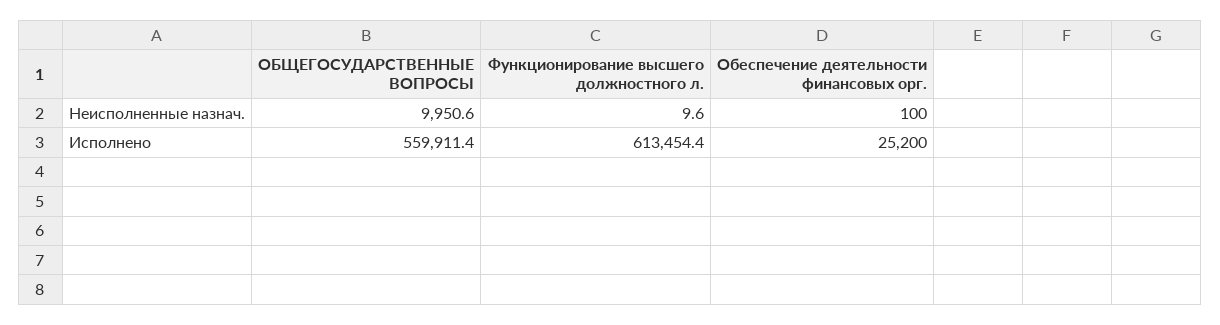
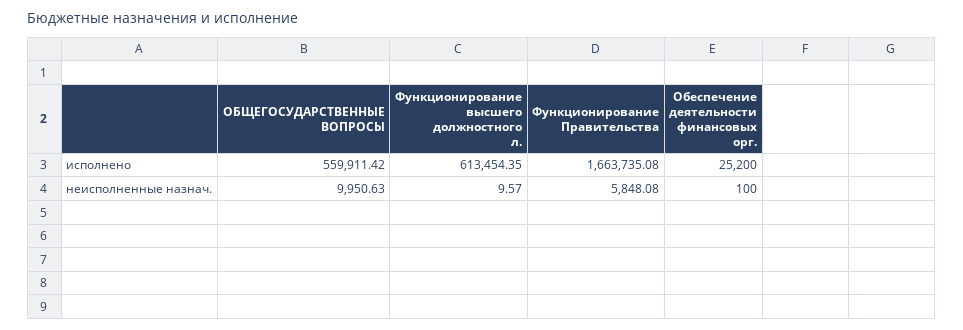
Функционирование Правительства, Исполнено: none -> 1663735.08
Функционирование Правительства, Неисполненные назнач.: none -> 5848.08

